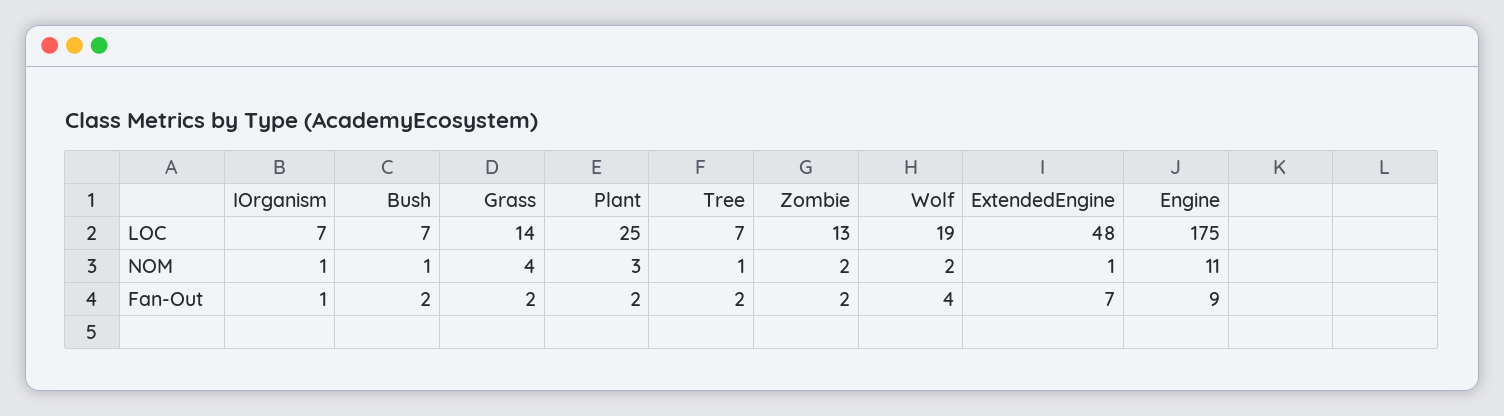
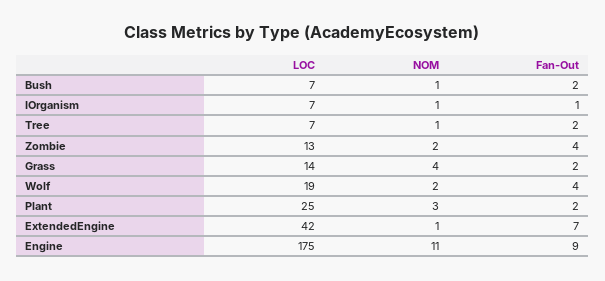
ExtendedEngine, LOC: 48 -> 42
Zombie, Fan-Out: 2 -> 4

